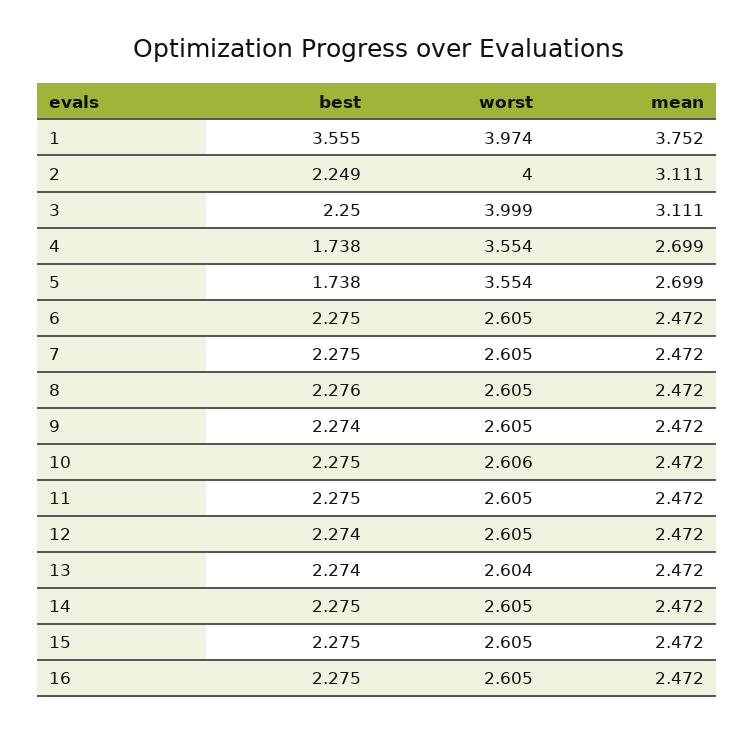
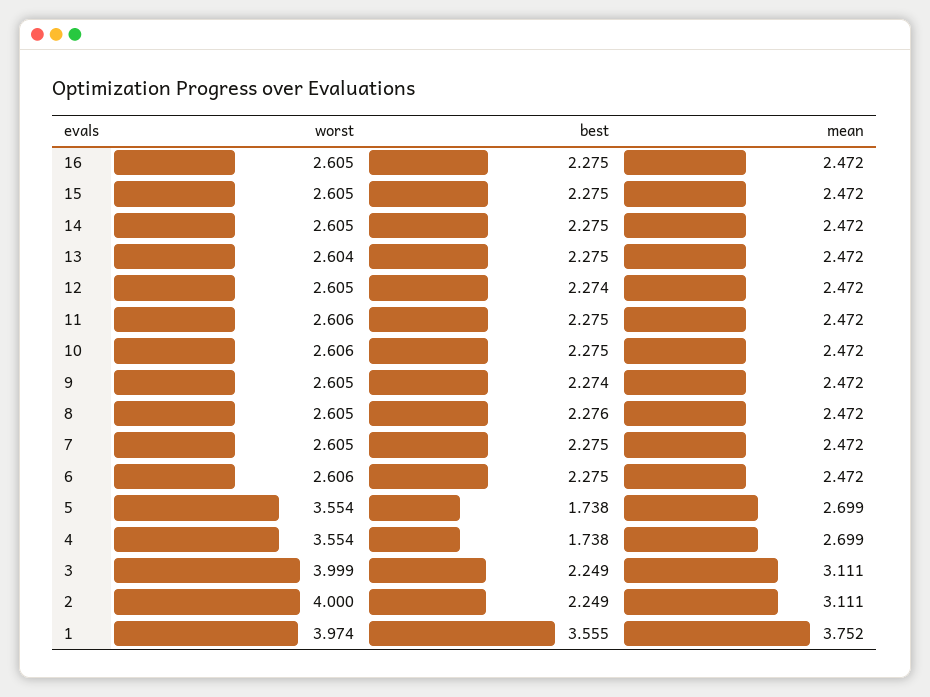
best, 3: 2.25 -> 2.249
worst, 6: 2.605 -> 2.606
worst, 11: 2.605 -> 2.606
best, 13: 2.274 -> 2.275

